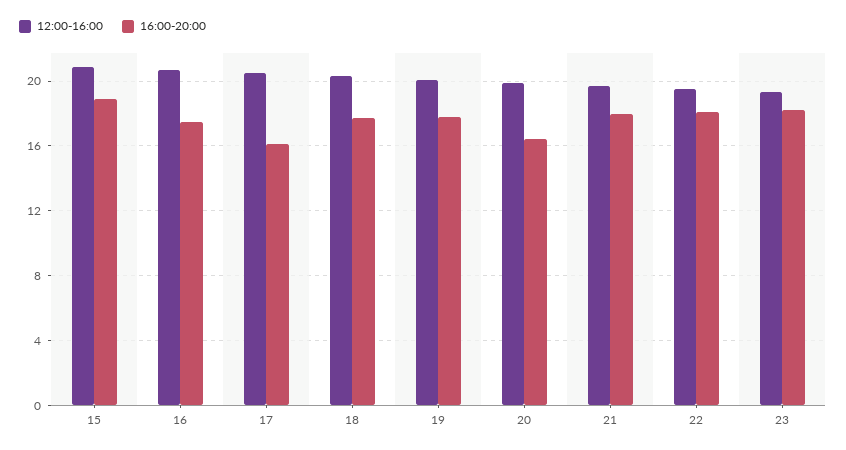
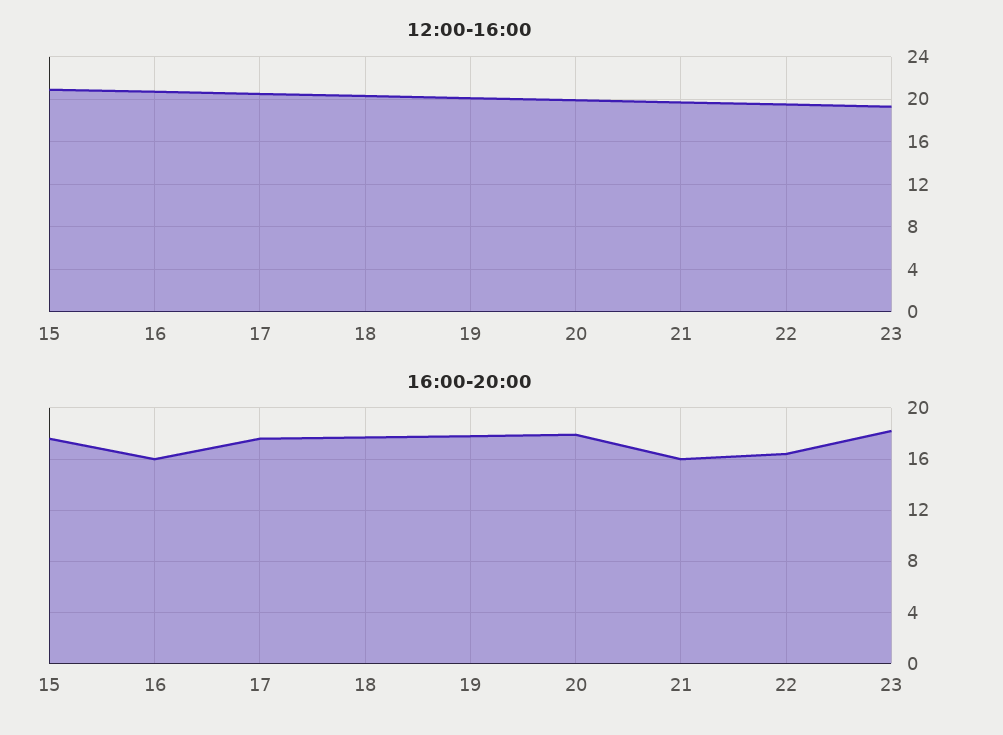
16:00-20:00, 15: 19 -> 17.5
16:00-20:00, 16: 17.5 -> 16
16:00-20:00, 17: 16 -> 17.5
16:00-20:00, 20: 16.5 -> 18
16:00-20:00, 21: 18 -> 16
16:00-20:00, 22: 18 -> 16.5

